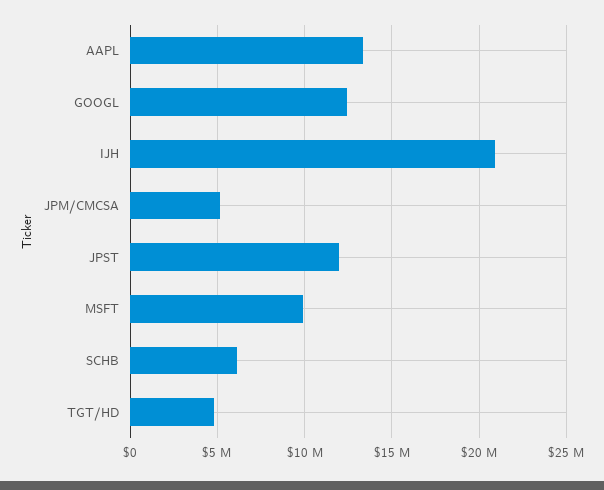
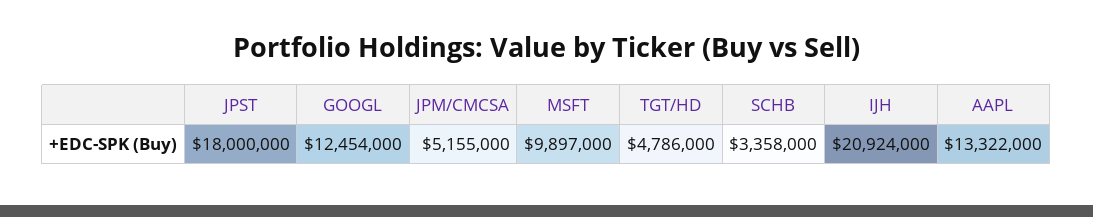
JPST: 12000000 -> 18000000
SCHB: 6000000 -> 3358000

